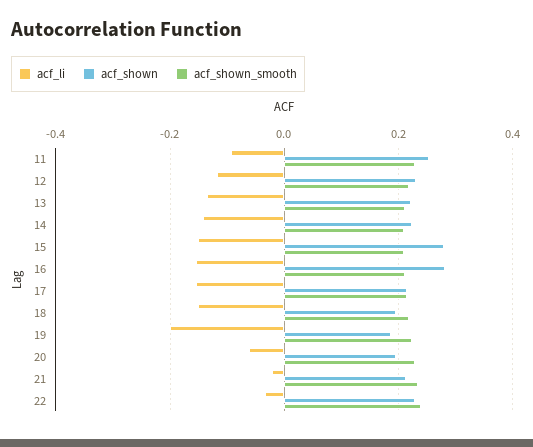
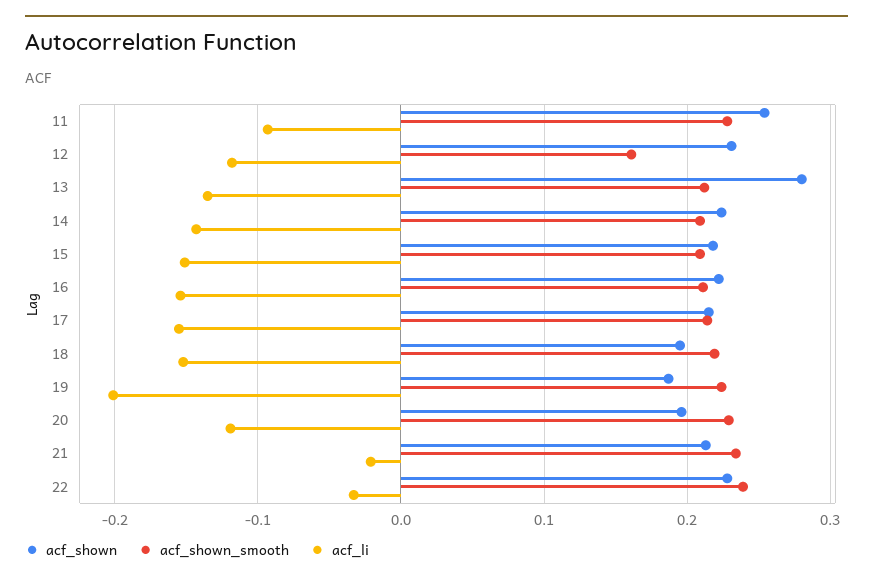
acf_shown_smooth, 12: 0.22 -> 0.16
acf_shown, 13: 0.22 -> 0.28
acf_shown, 15: 0.28 -> 0.22
acf_shown, 16: 0.28 -> 0.22
acf_li, 20: -0.06 -> -0.12

